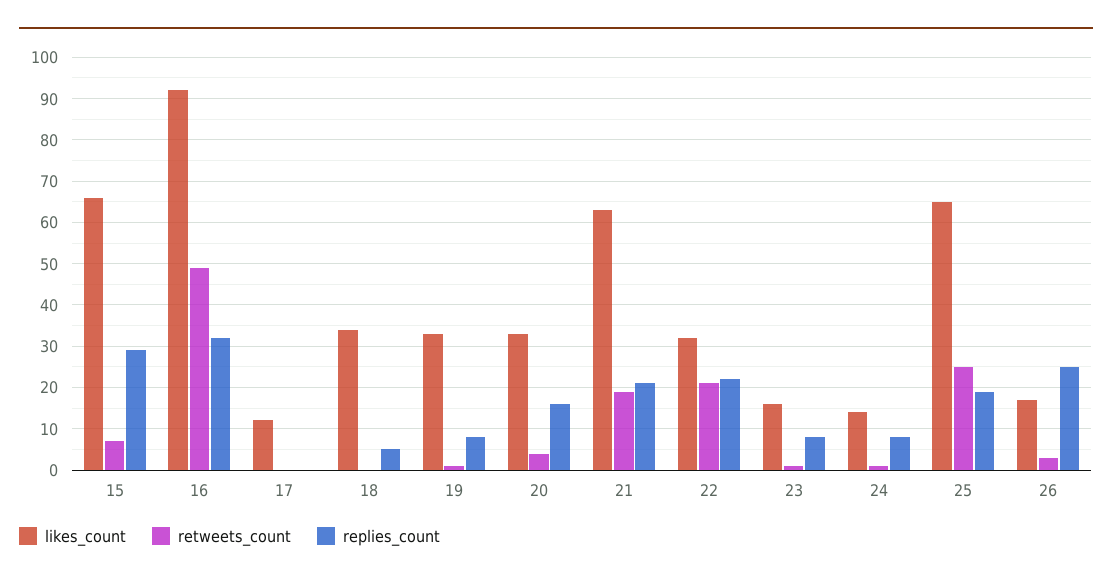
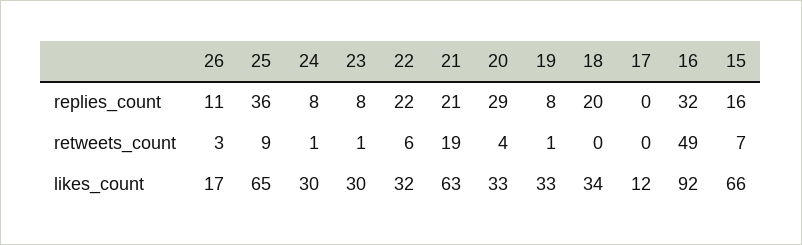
replies_count, 15: 30 -> 16
replies_count, 18: 5 -> 20
replies_count, 20: 15 -> 29
retweets_count, 22: 20 -> 6
likes_count, 23: 15 -> 30
likes_count, 24: 15 -> 30
retweets_count, 25: 25 -> 9
replies_count, 25: 20 -> 36
replies_count, 26: 25 -> 11

